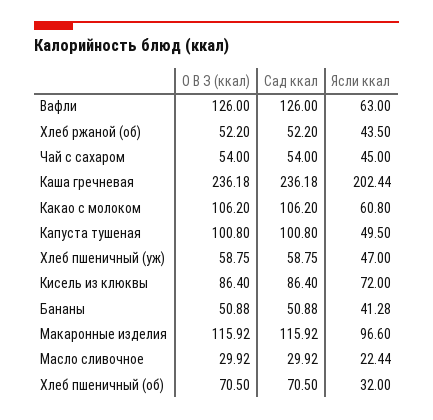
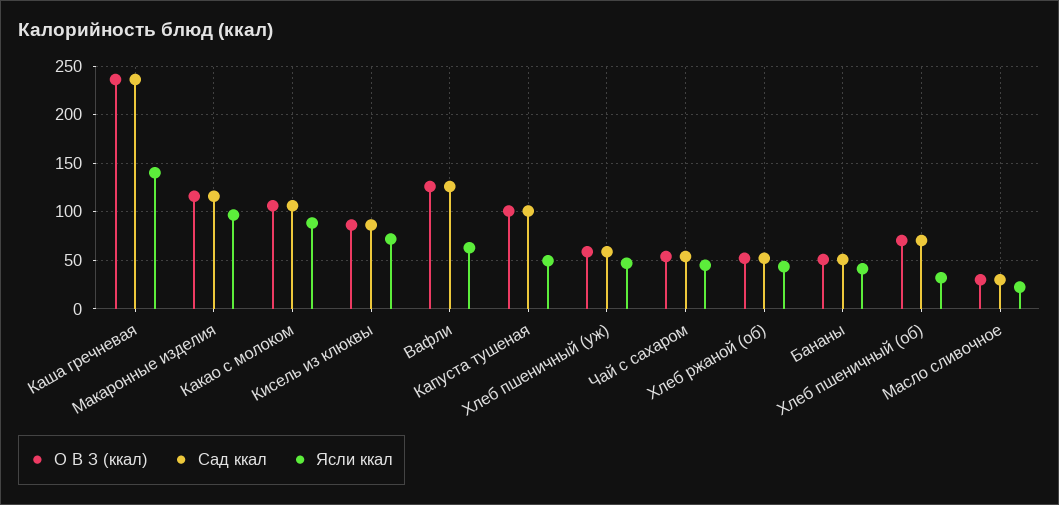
Ясли ккал, Каша гречневая: 202.44 -> 140
Ясли ккал, Какао с молоком: 60.8 -> 90

